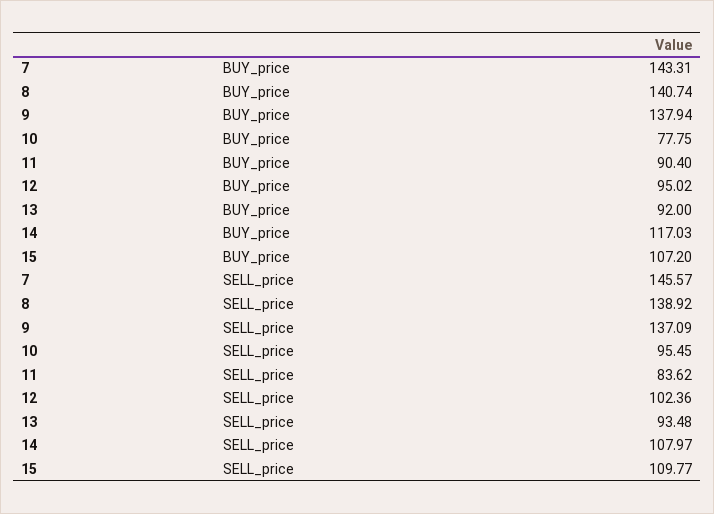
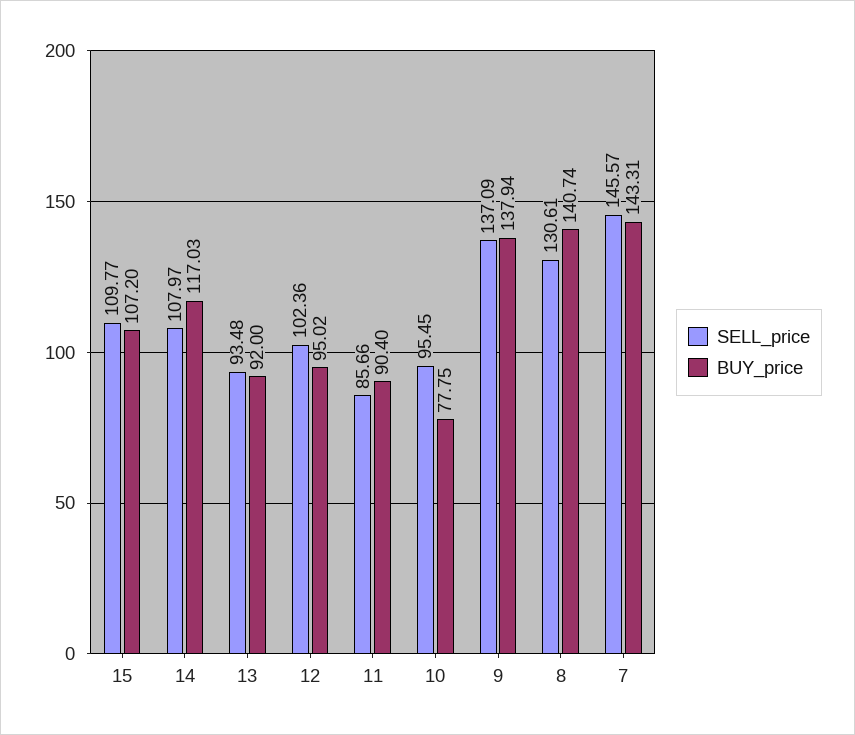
SELL_price, 8: 138.92 -> 130.61
SELL_price, 11: 83.62 -> 85.66

